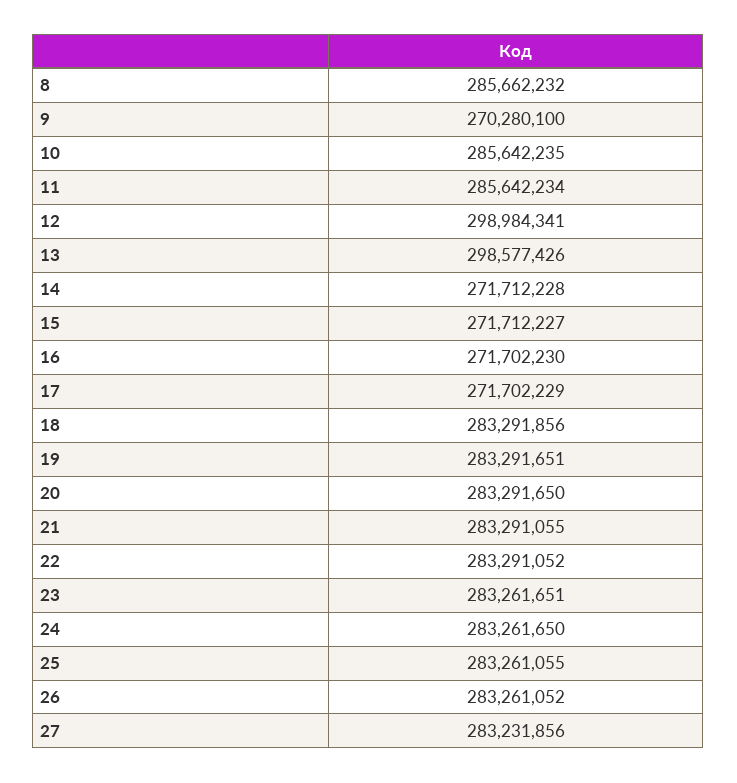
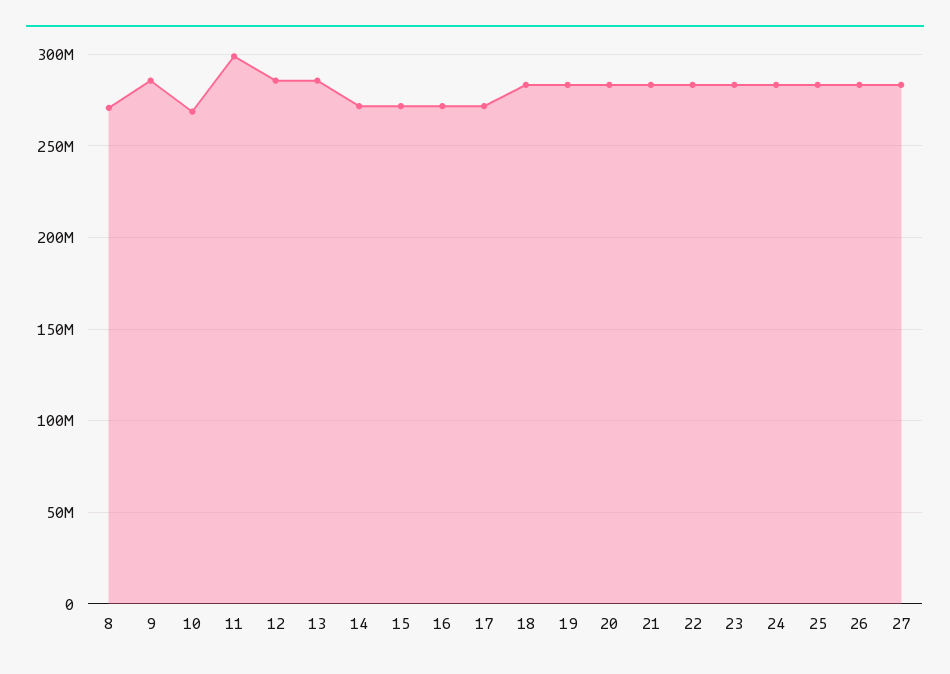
8: 285662232 -> 270000000
9: 270280100 -> 285000000
10: 285642235 -> 270000000
11: 285642234 -> 300000000
12: 298984341 -> 285000000
13: 298577426 -> 285000000

